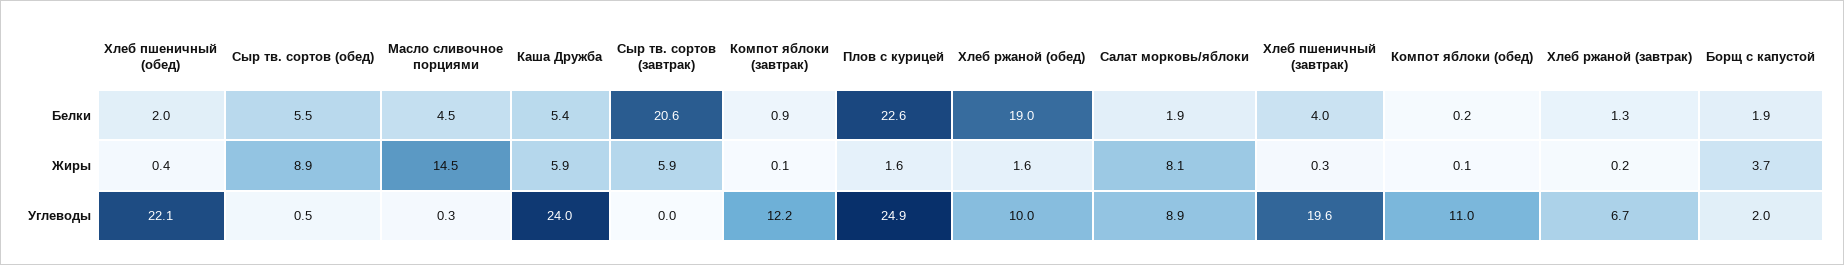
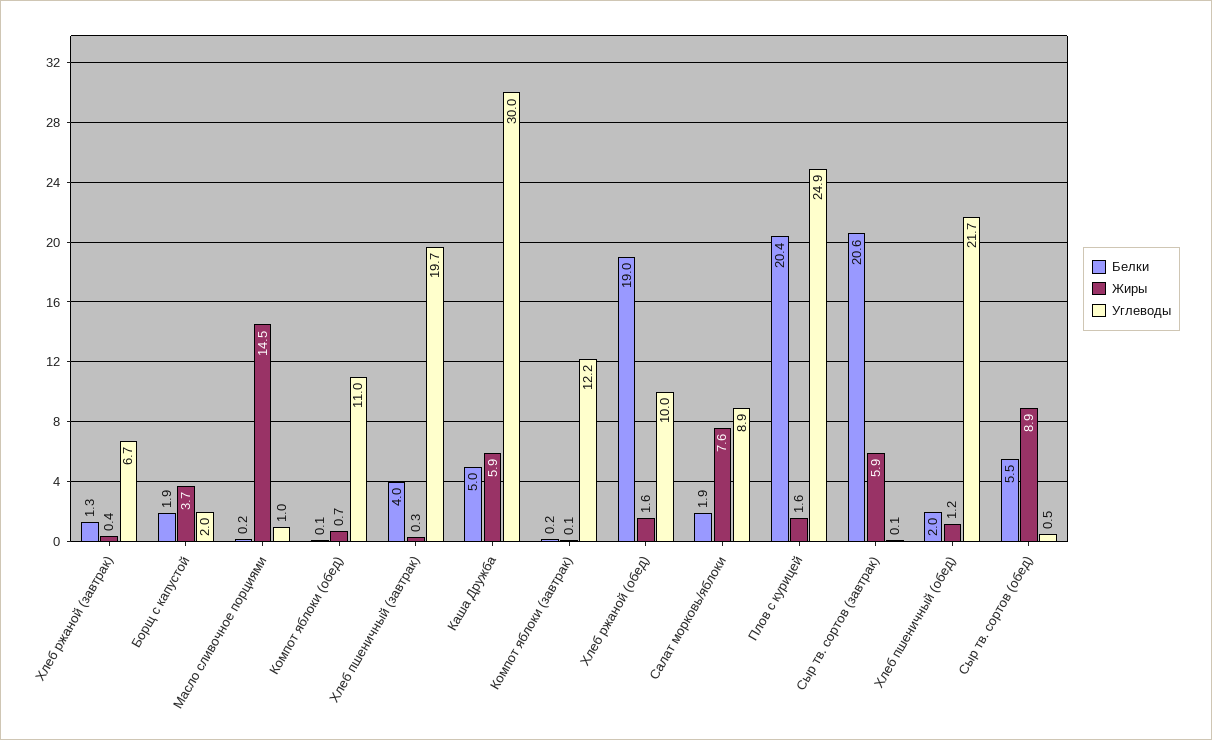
Белки, Масло сливочное порциями: 4.5 -> 0.2
Белки, Каша Дружба: 5.4 -> 5
Белки, Компот яблоки (завтрак): 0.9 -> 0.2
Белки, Плов с курицей: 22.6 -> 20.4
Белки, Компот яблоки (обед): 0.2 -> 0.1
Жиры, Хлеб пшеничный (обед): 0.4 -> 1.2
Жиры, Салат морковь/яблоки: 8.1 -> 7.6
Жиры, Компот яблоки (обед): 0.1 -> 0.7
Жиры, Хлеб ржаной (завтрак): 0.2 -> 0.4
Углеводы, Хлеб пшеничный (обед): 22.1 -> 21.7
Углеводы, Масло сливочное порциями: 0.3 -> 1
Углеводы, Каша Дружба: 24 -> 30
Углеводы, Сыр тв. сортов (завтрак): 0 -> 0.1
Углеводы, Хлеб пшеничный (завтрак): 19.6 -> 19.7

